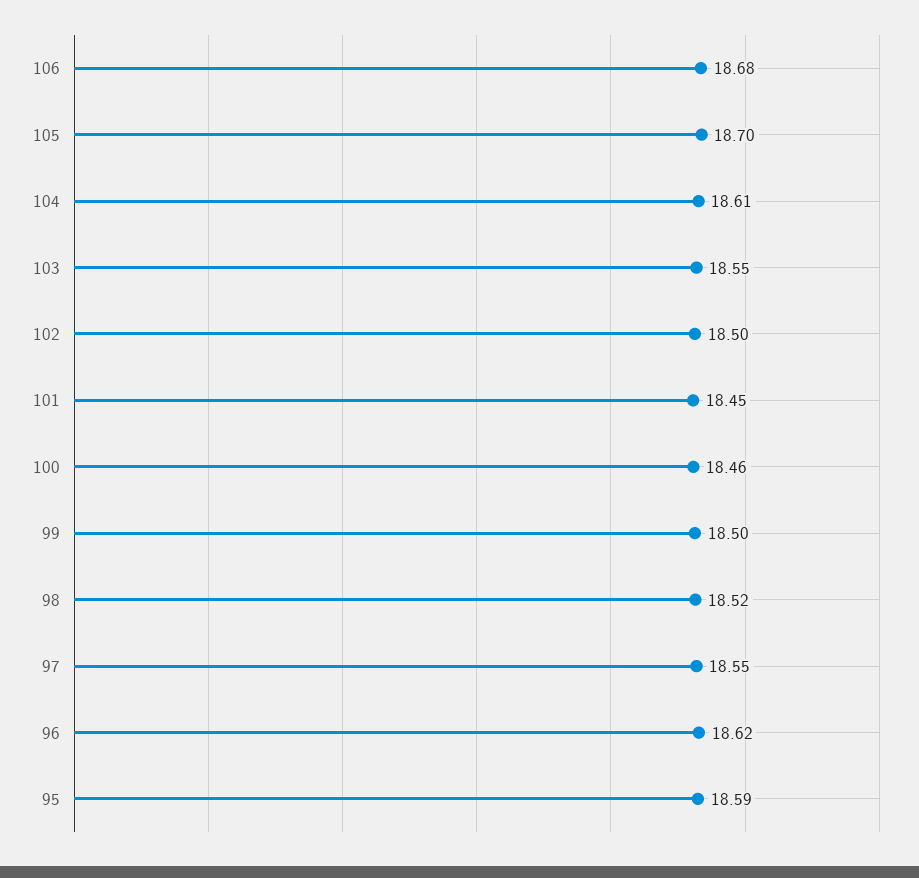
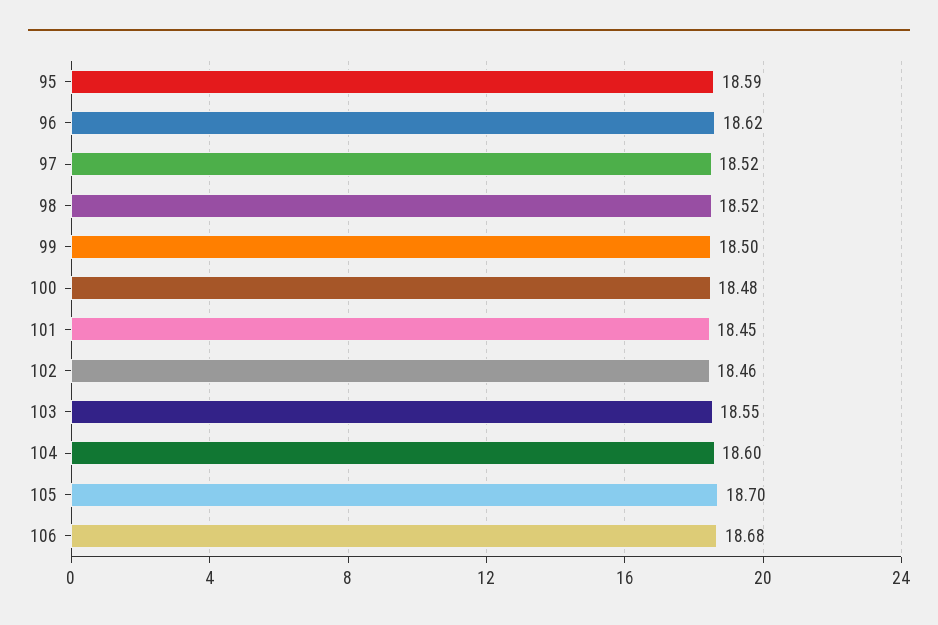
104: 18.61 -> 18.6
102: 18.5 -> 18.46
100: 18.46 -> 18.48
97: 18.55 -> 18.52

